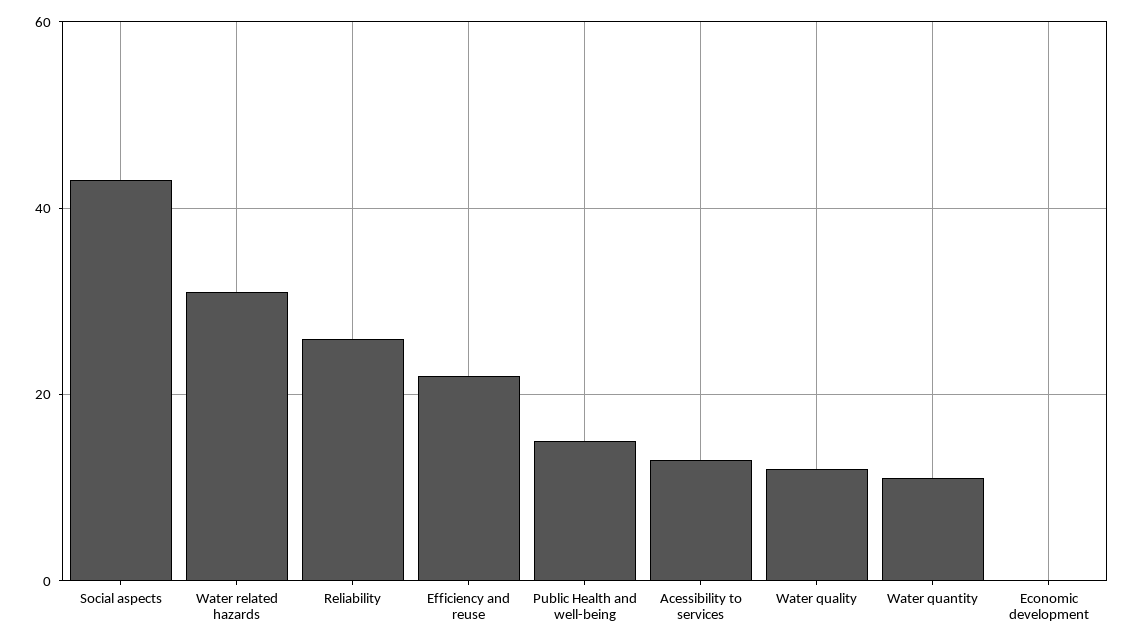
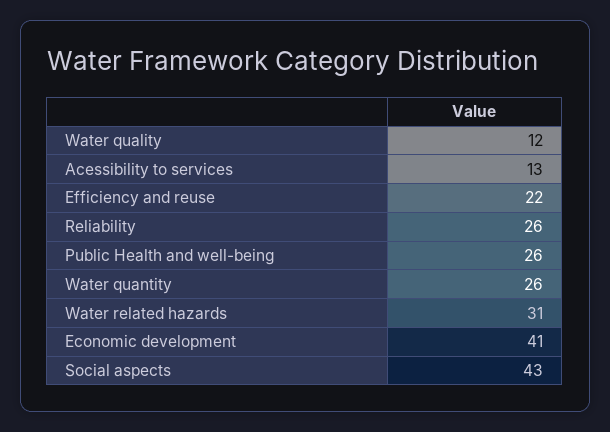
Public Health and well-being: 15 -> 26
Water quantity: 10 -> 26
Economic development: 0 -> 41

